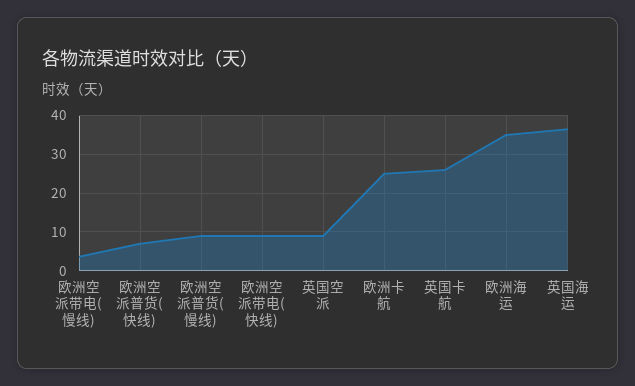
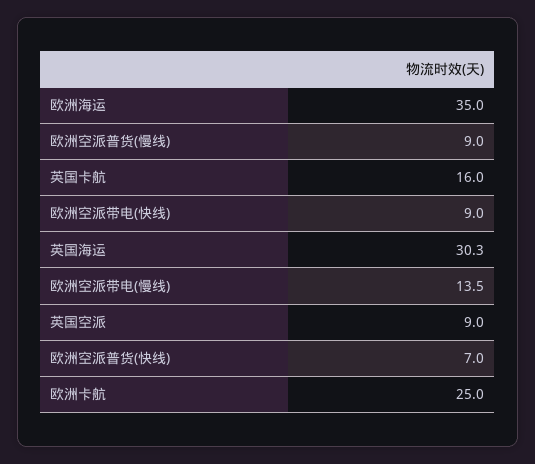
欧洲空派带电(慢线): 4 -> 13.5
英国卡航: 26 -> 16
英国海运: 36 -> 30.3

